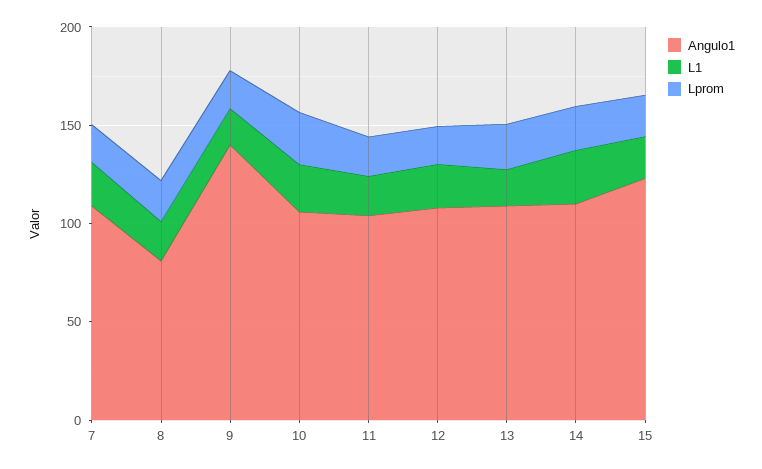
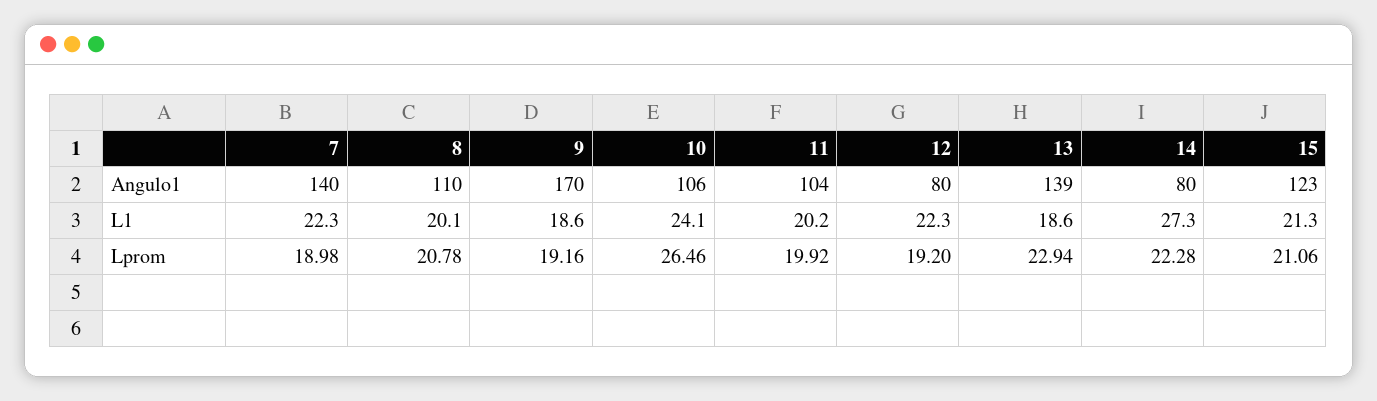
Angulo1, 7: 110 -> 140
Angulo1, 8: 80 -> 110
Angulo1, 9: 140 -> 170
Angulo1, 12: 110 -> 80
Angulo1, 13: 110 -> 139
Angulo1, 14: 110 -> 80

